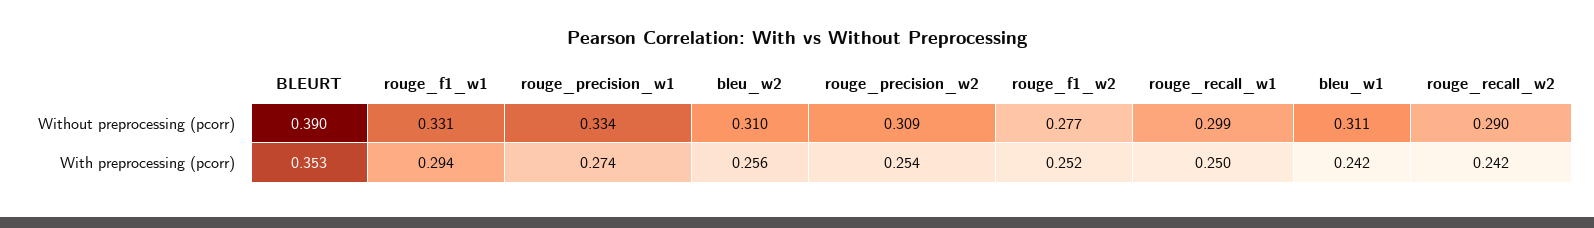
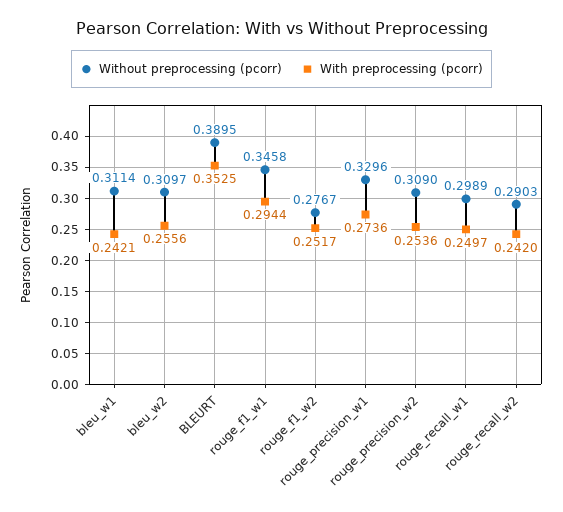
Without preprocessing (pcorr), rouge_f1_w1: 0.331 -> 0.3458
Without preprocessing (pcorr), rouge_precision_w1: 0.334 -> 0.3296

